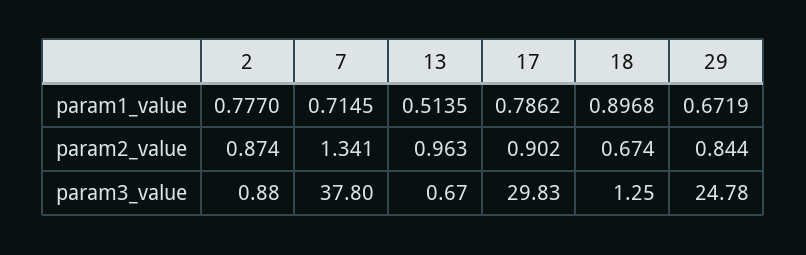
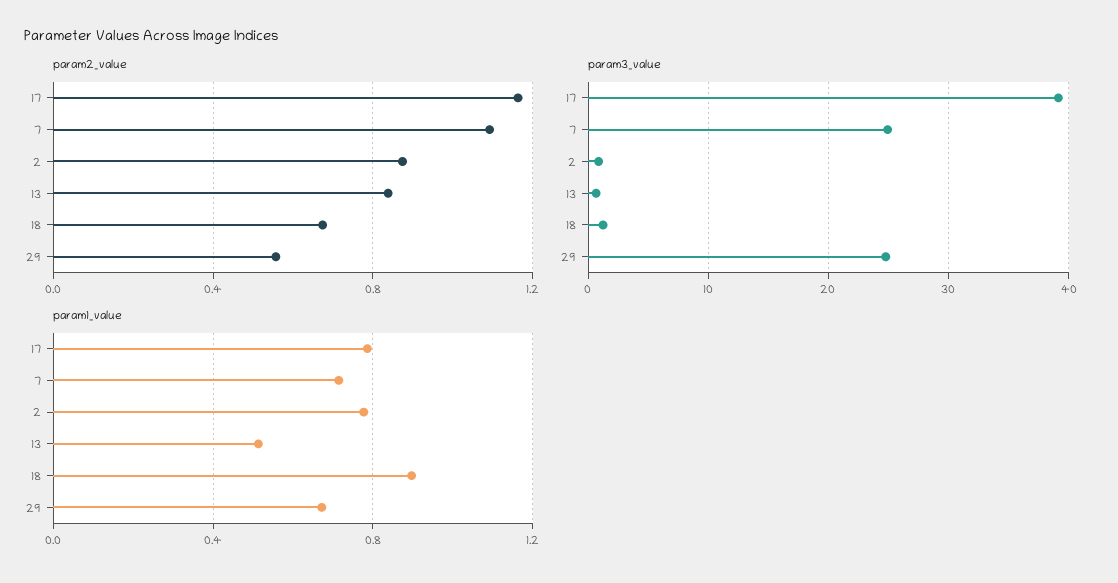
param2_value, 7: 1.341 -> 1.1
param2_value, 13: 0.963 -> 0.85
param2_value, 17: 0.902 -> 1.15
param2_value, 29: 0.844 -> 0.55
param3_value, 7: 37.8 -> 25
param3_value, 17: 29.83 -> 39

